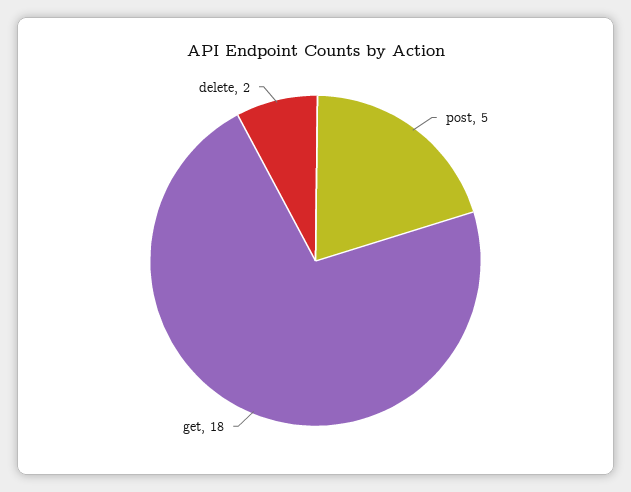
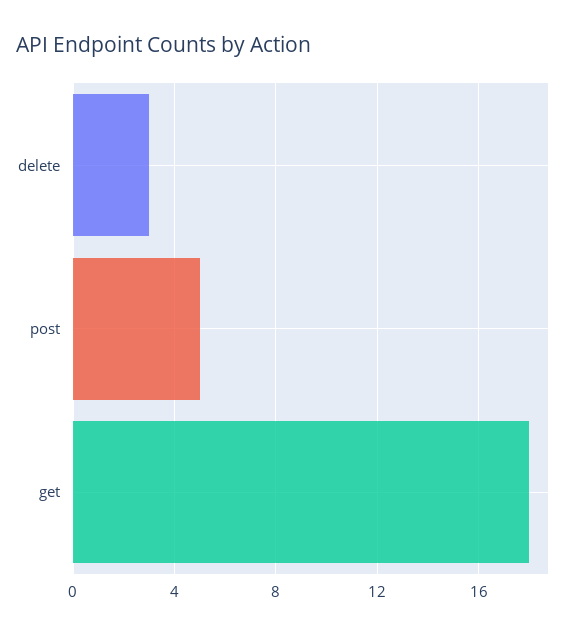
delete: 2 -> 3

